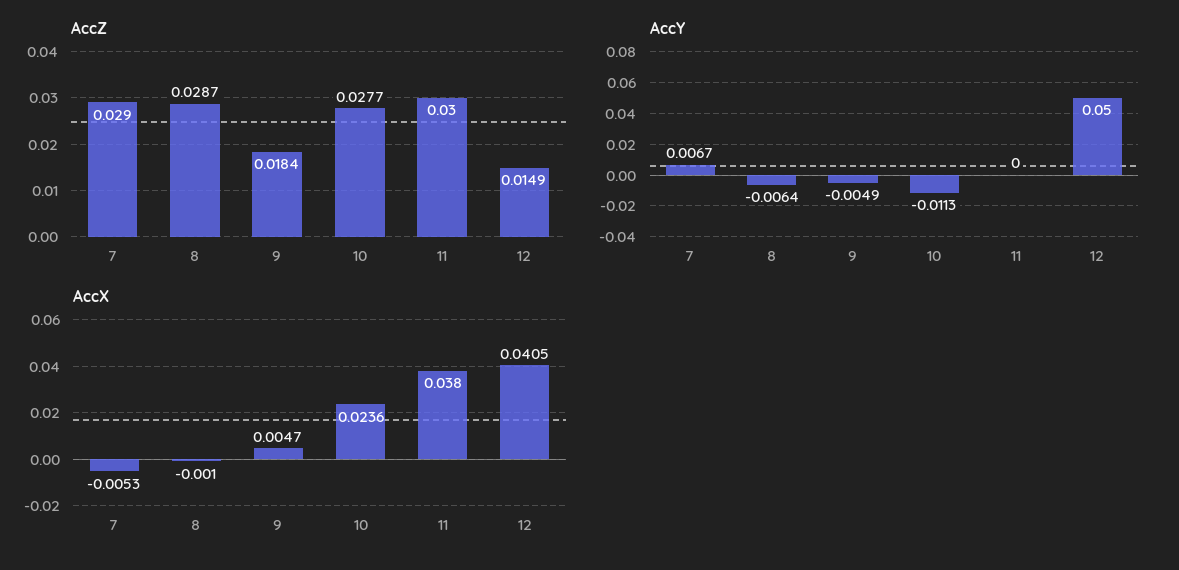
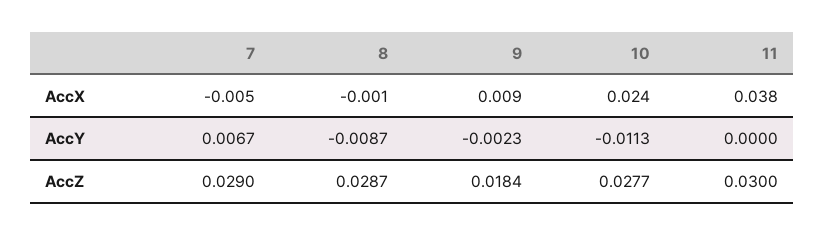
AccZ, 12: 0.0149 -> none
AccY, 8: -0.0064 -> -0.0087
AccY, 9: -0.0049 -> -0.0023
AccY, 12: 0.05 -> none
AccX, 9: 0.0047 -> 0.009
AccX, 12: 0.0405 -> none

